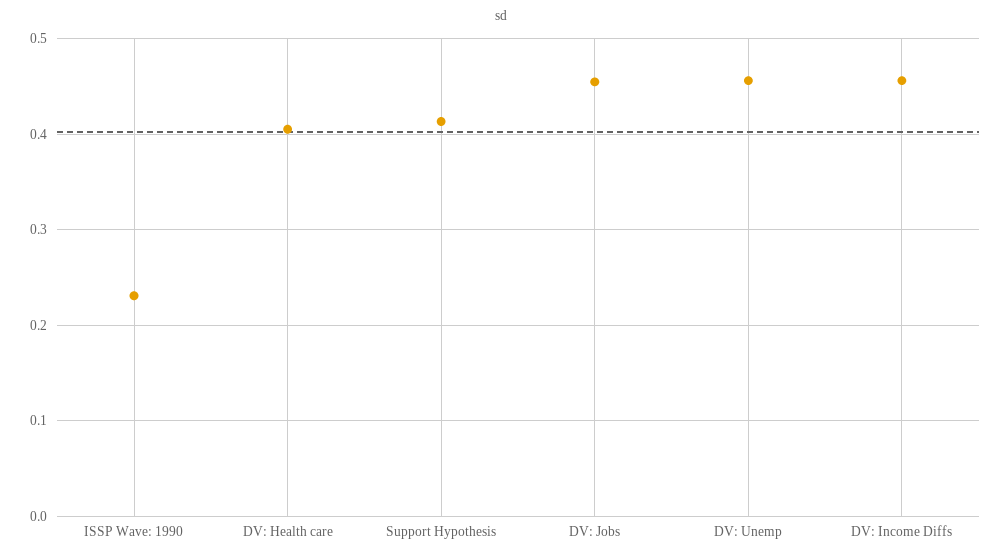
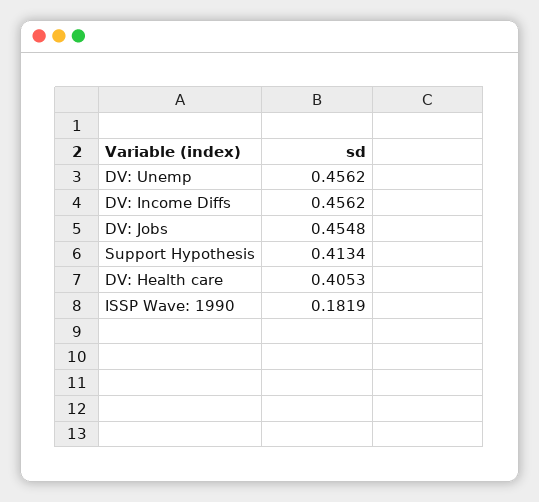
ISSP Wave: 1990: 0.23 -> 0.1819

